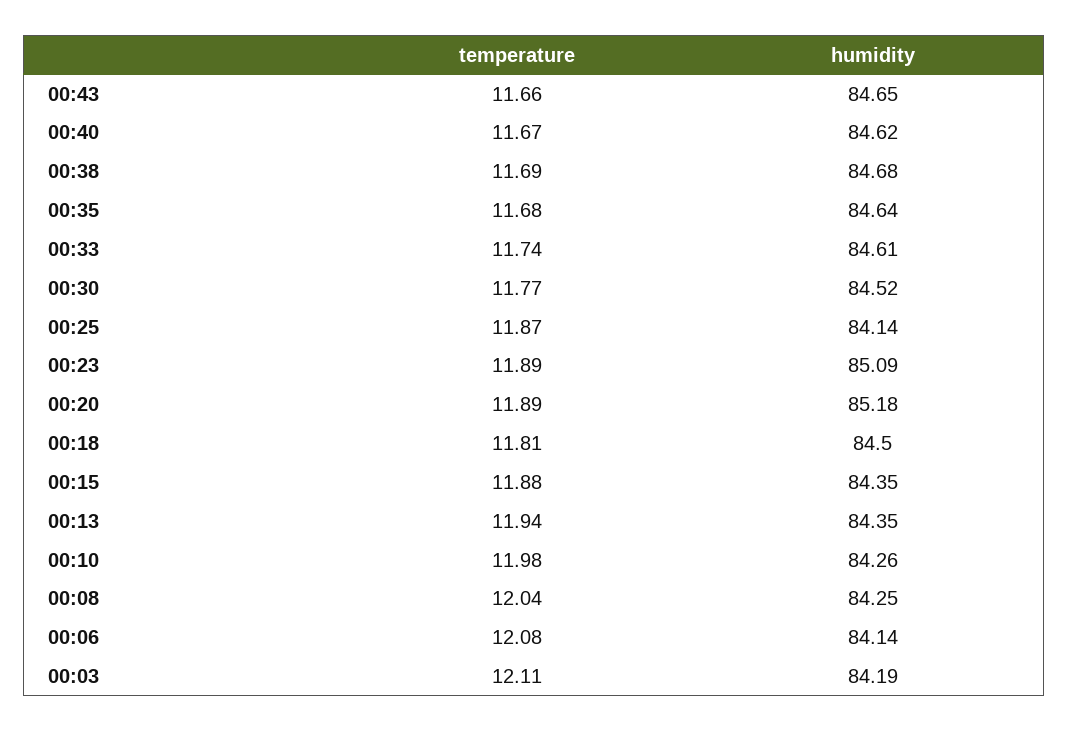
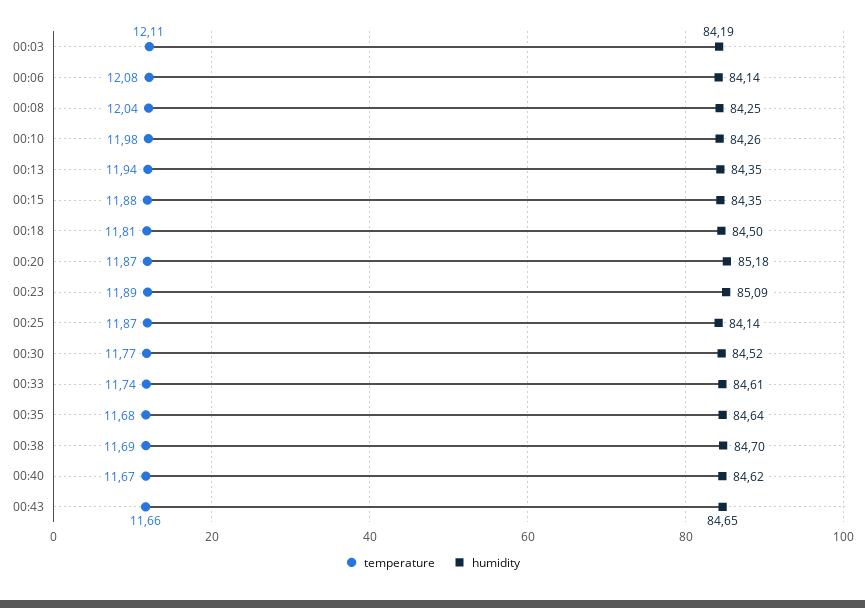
humidity, 00:38: 84.68 -> 84.7
temperature, 00:20: 11.89 -> 11.87

